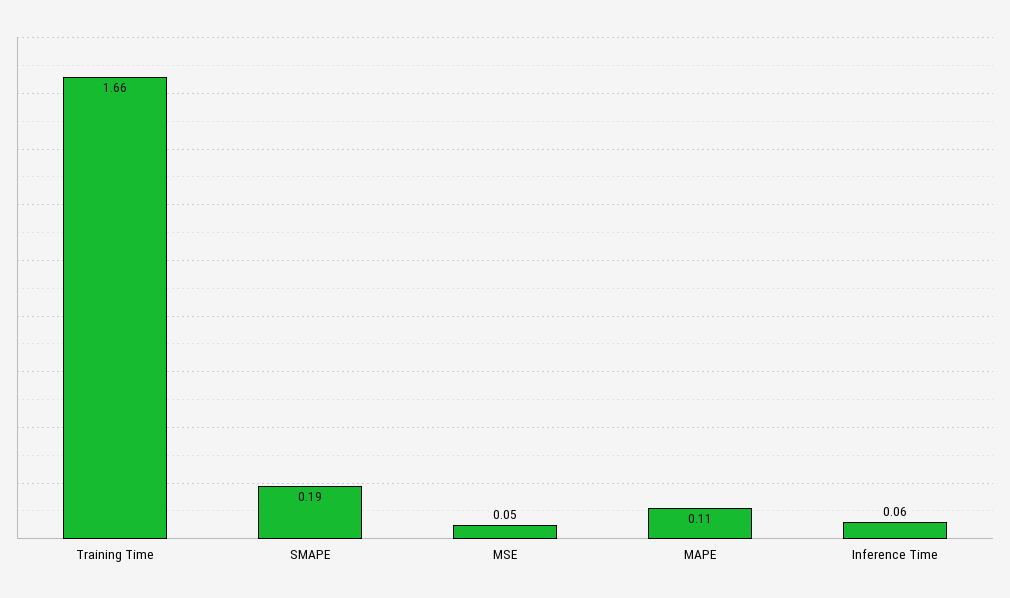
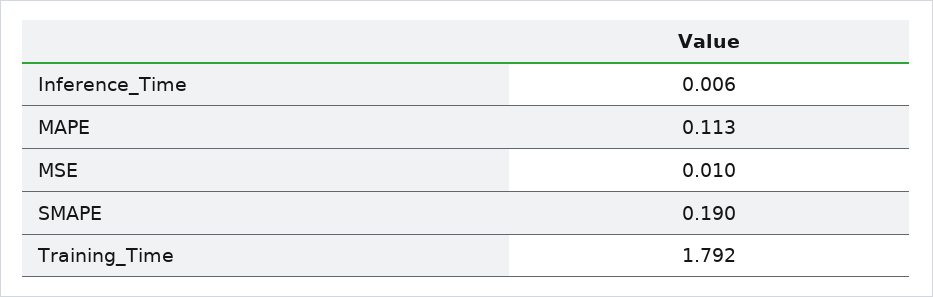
Training Time: 1.66 -> 1.792
MSE: 0.05 -> 0.01
Inference Time: 0.06 -> 0.006

